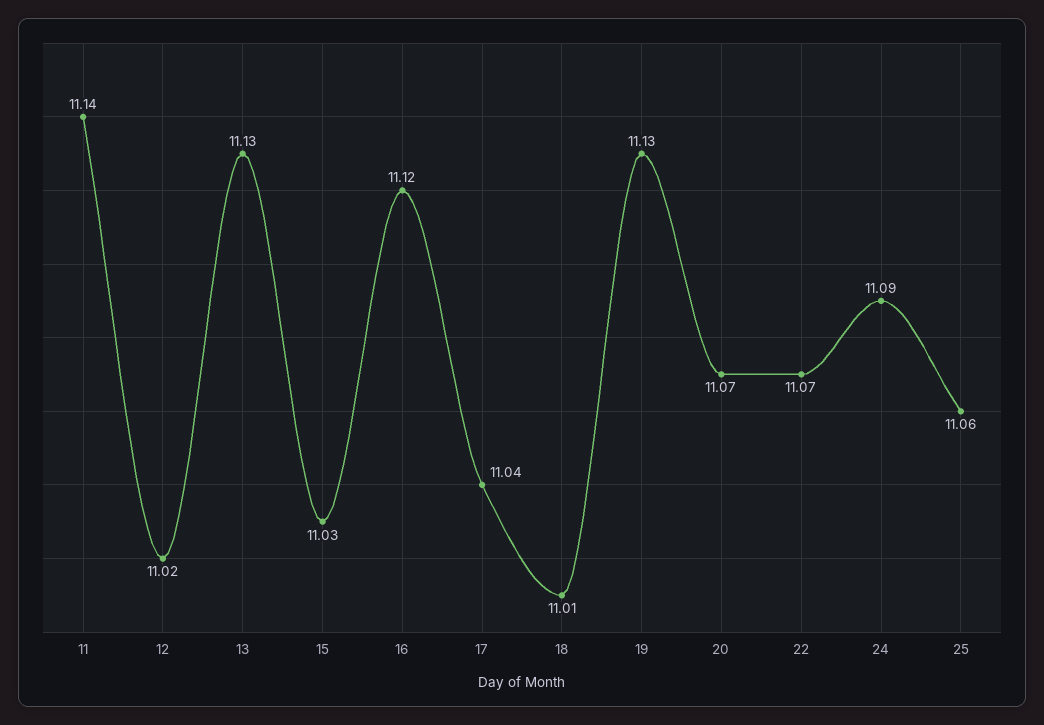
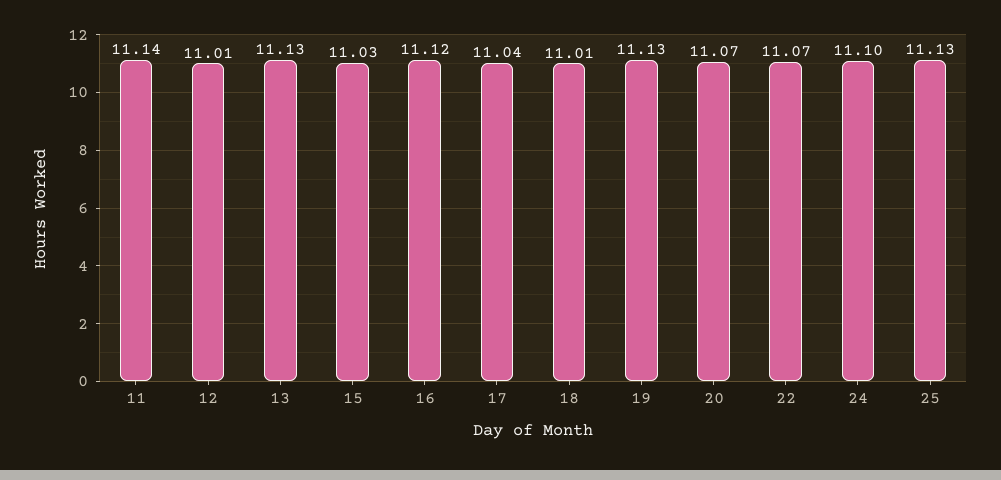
12: 11.02 -> 11.01
24: 11.09 -> 11.1
25: 11.06 -> 11.13

